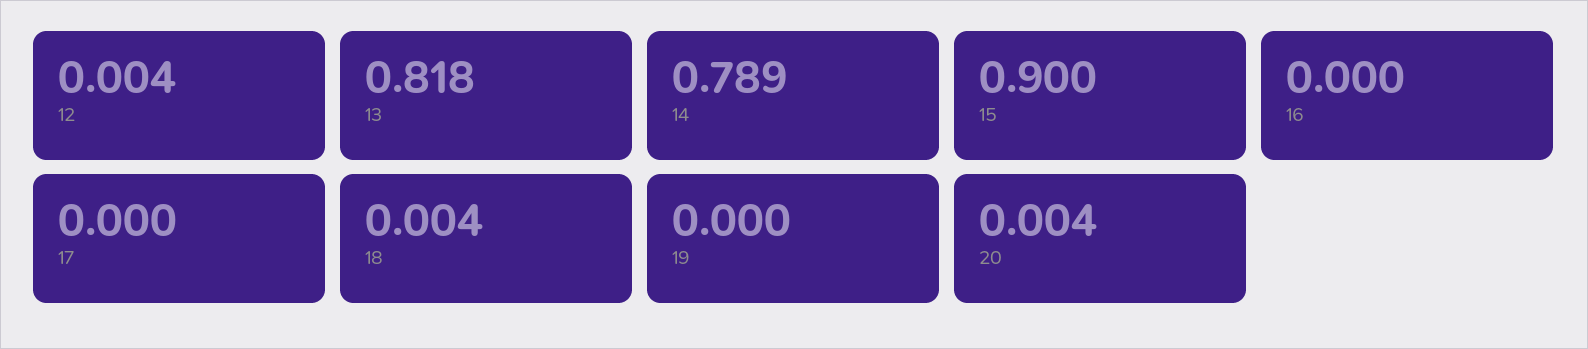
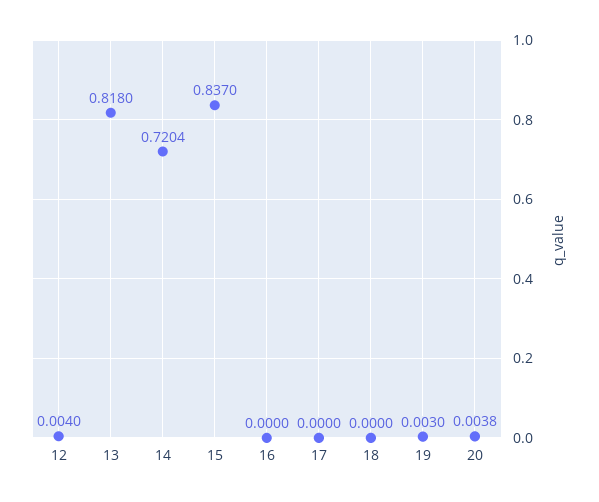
14: 0.789 -> 0.7204
15: 0.9 -> 0.837
18: 0.004 -> 0
19: 0 -> 0.003

